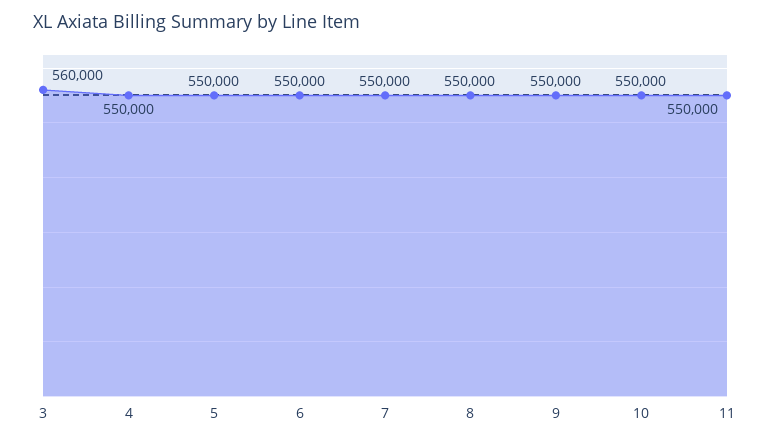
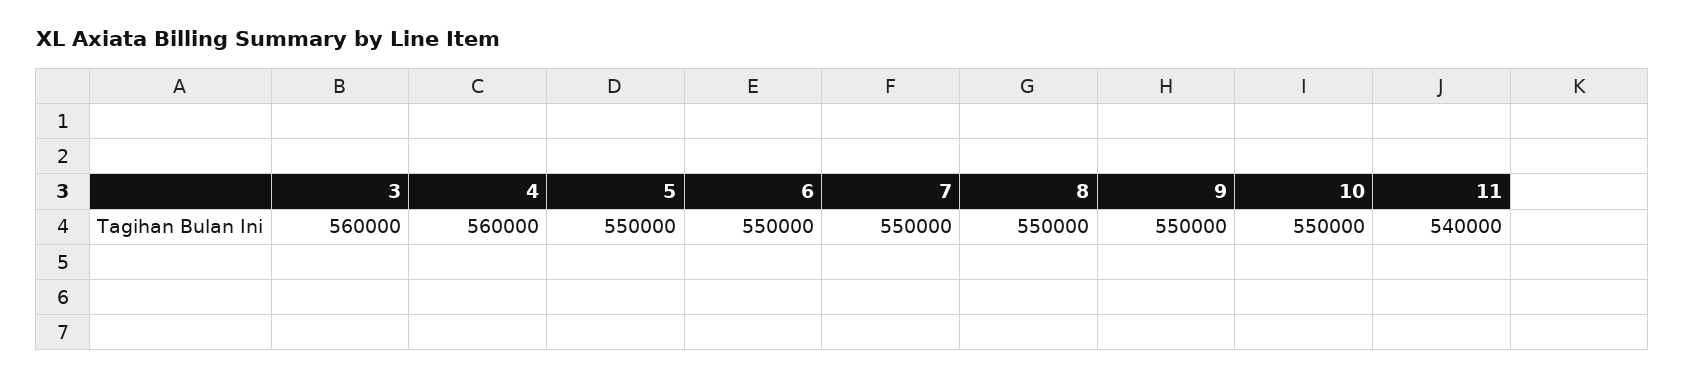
4: 550000 -> 560000
11: 550000 -> 540000

